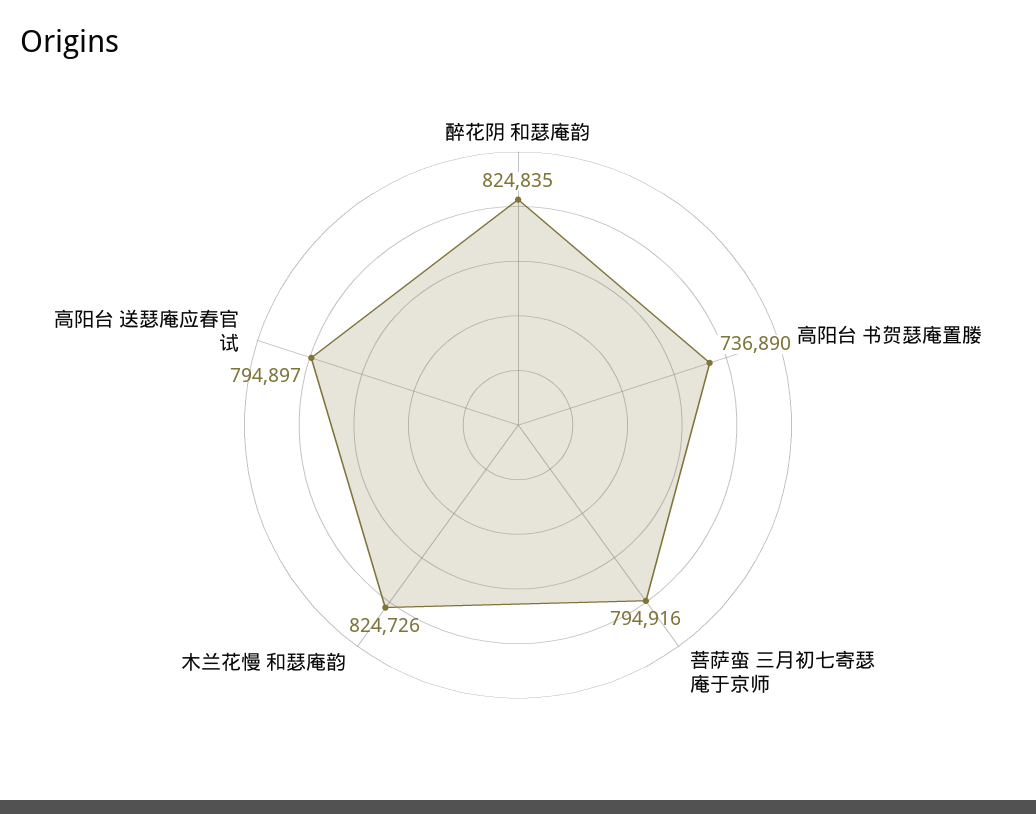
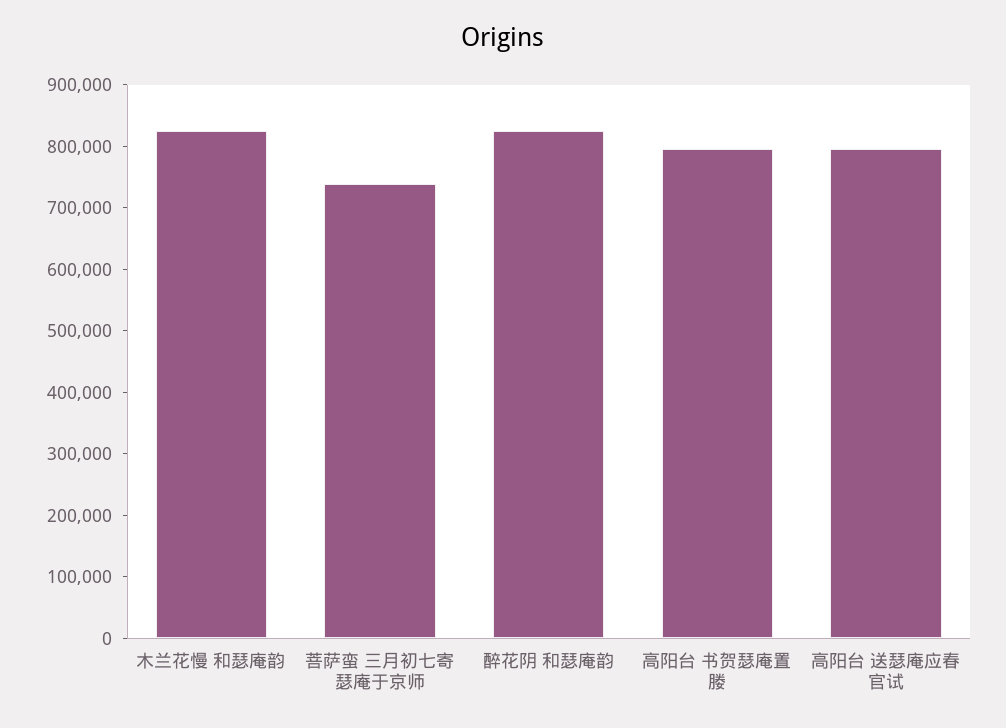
高阳台 书贺瑟庵置媵: 736890 -> 800000
菩萨蛮 三月初七寄瑟庵于京师: 794916 -> 740000

